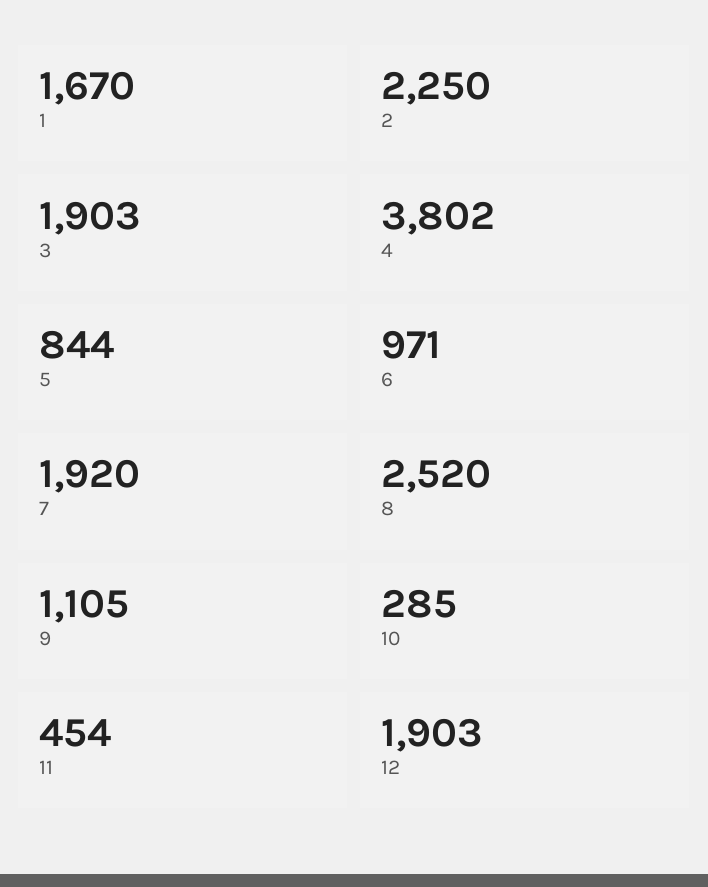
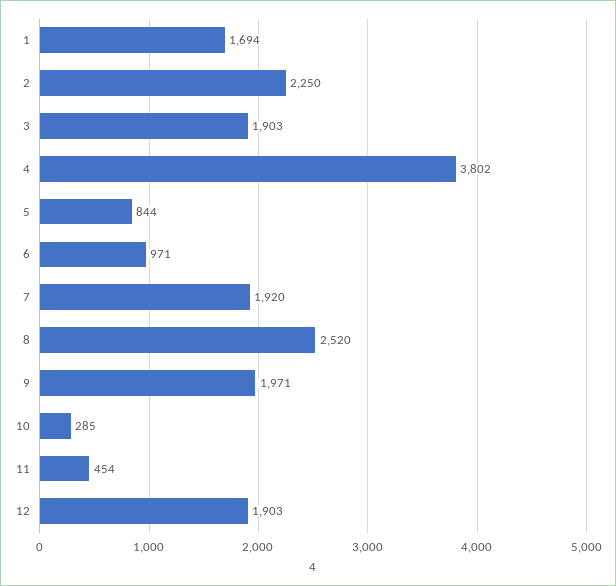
1: 1670 -> 1694
9: 1105 -> 1971

